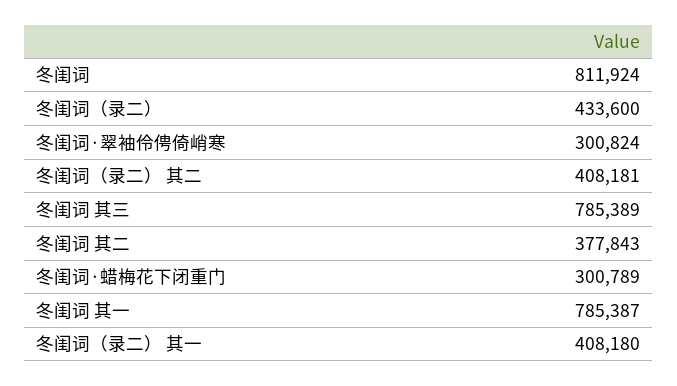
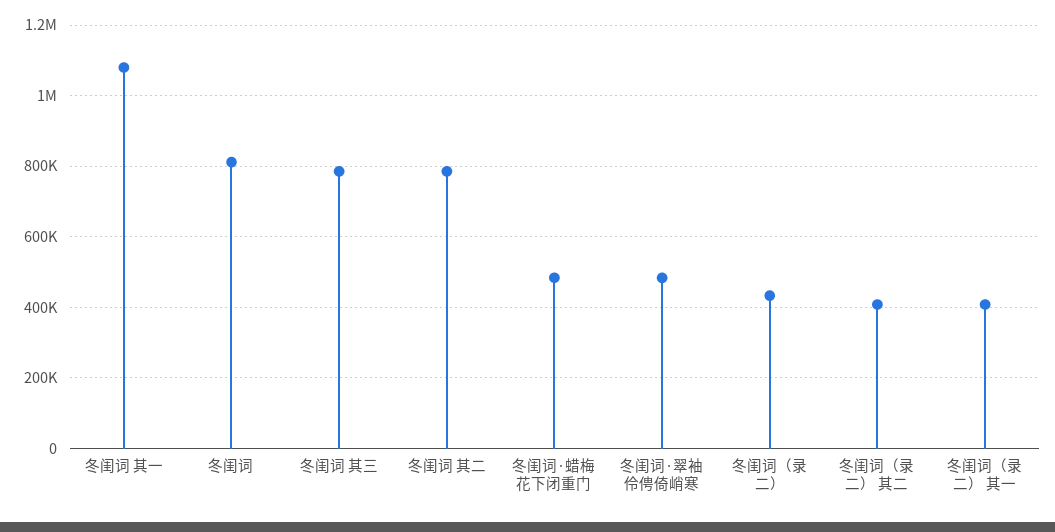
冬闺词·翠袖伶俜倚峭寒: 300824 -> 480000
冬闺词 其二: 377843 -> 780000
冬闺词·蜡梅花下闭重门: 300789 -> 480000
冬闺词 其一: 785387 -> 1080000

